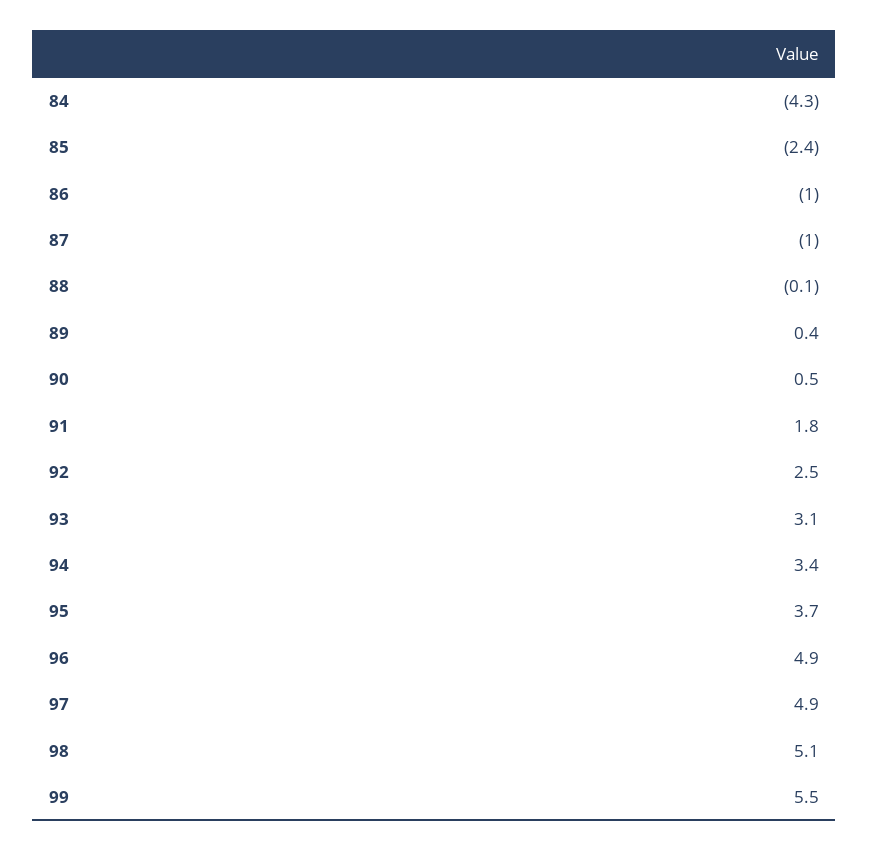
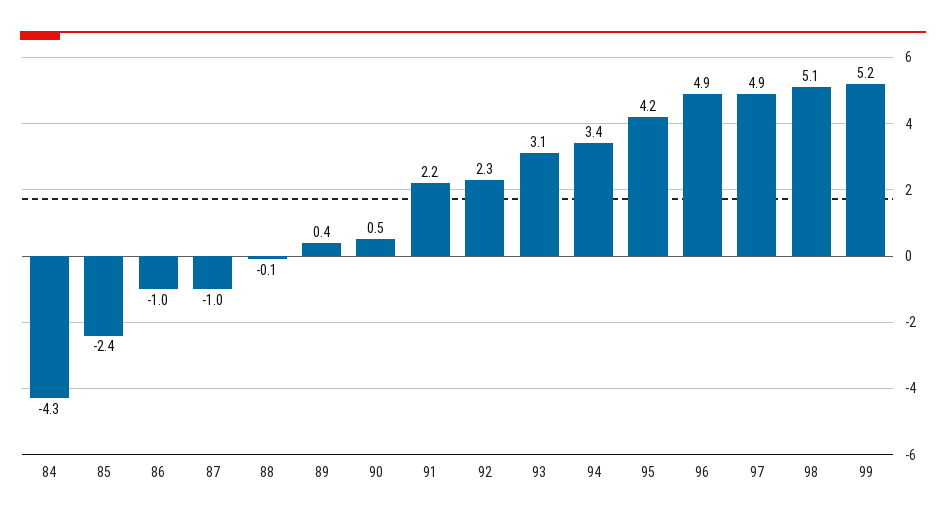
91: 1.8 -> 2.2
92: 2.5 -> 2.3
95: 3.7 -> 4.2
99: 5.5 -> 5.2

